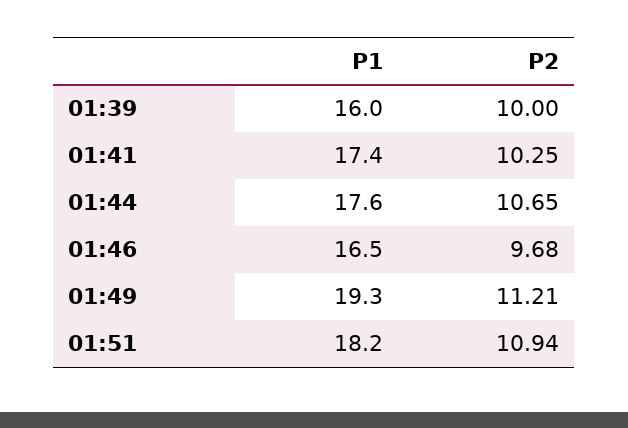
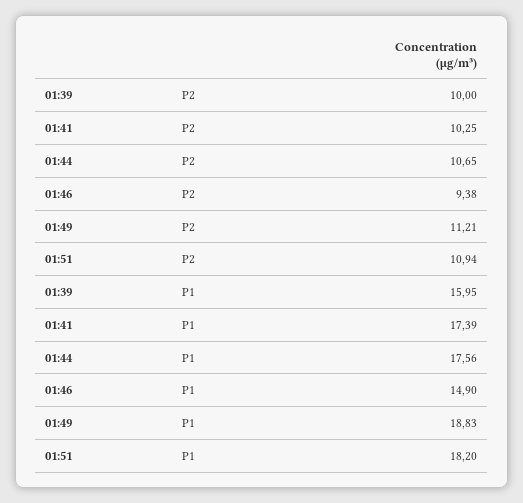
P1, 01:46: 16.5 -> 14.9
P2, 01:46: 9.68 -> 9.38
P1, 01:49: 19.3 -> 18.83

